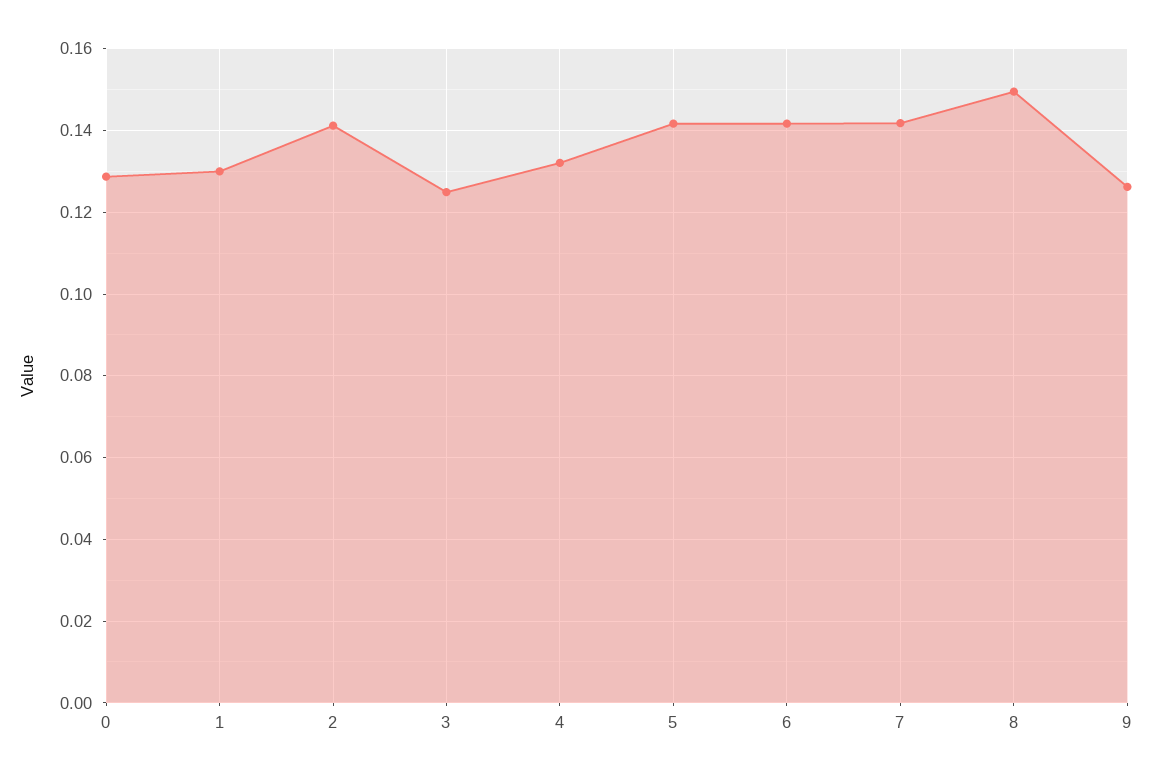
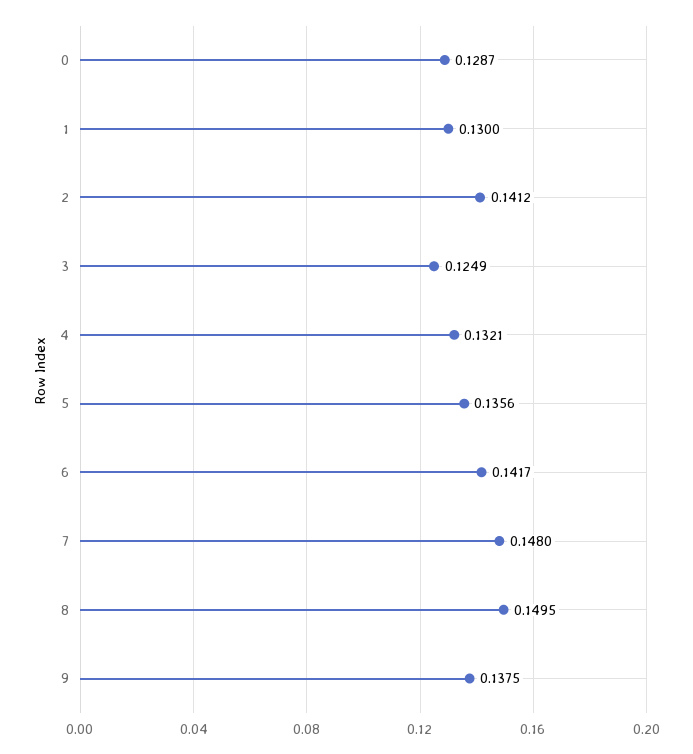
5: 0.142 -> 0.1356
7: 0.142 -> 0.148
9: 0.126 -> 0.1375

